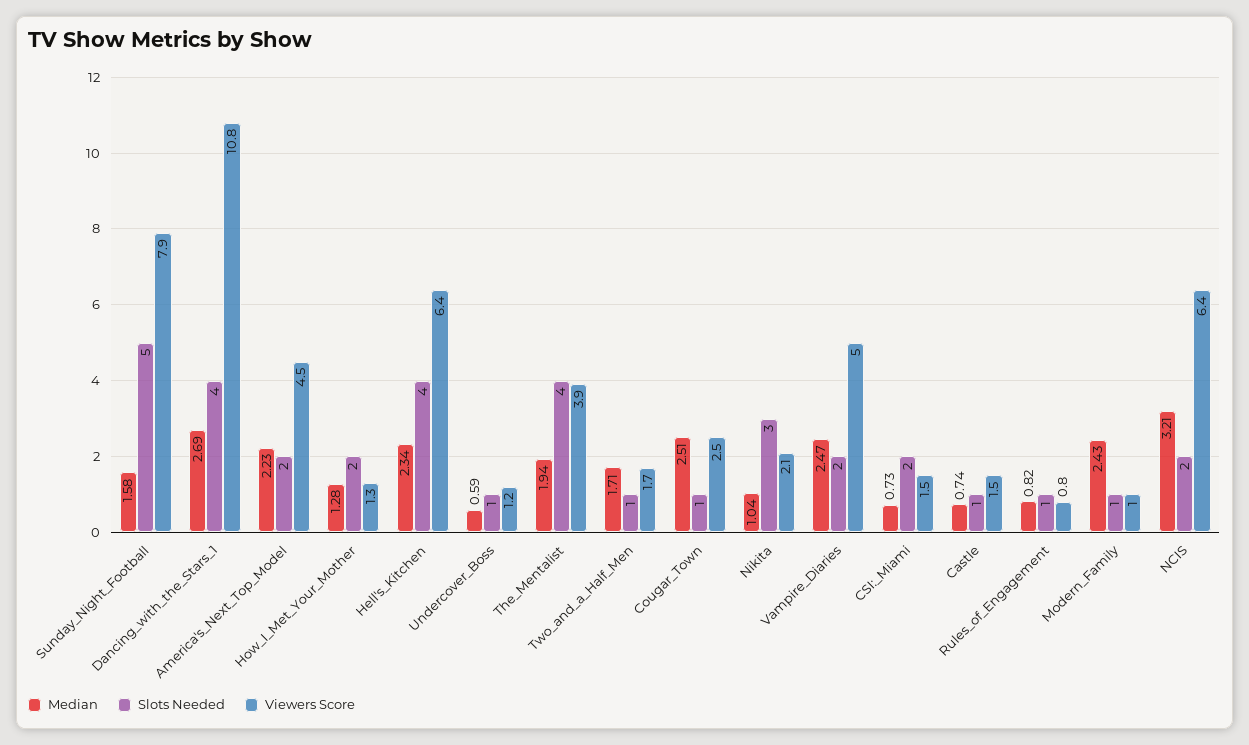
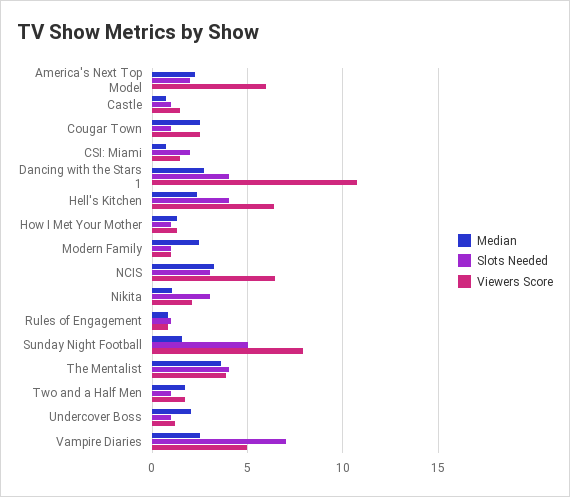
Viewers Score, America's_Next_Top_Model: 4.5 -> 6
Slots Needed, How_I_Met_Your_Mother: 2 -> 1
Median, Undercover_Boss: 0.59 -> 2
Median, The_Mentalist: 1.94 -> 3.5
Slots Needed, Vampire_Diaries: 2 -> 7
Slots Needed, NCIS: 2 -> 3

